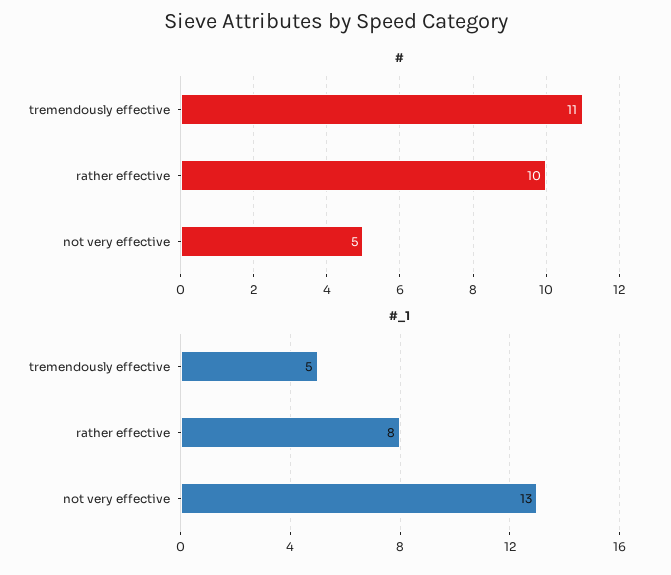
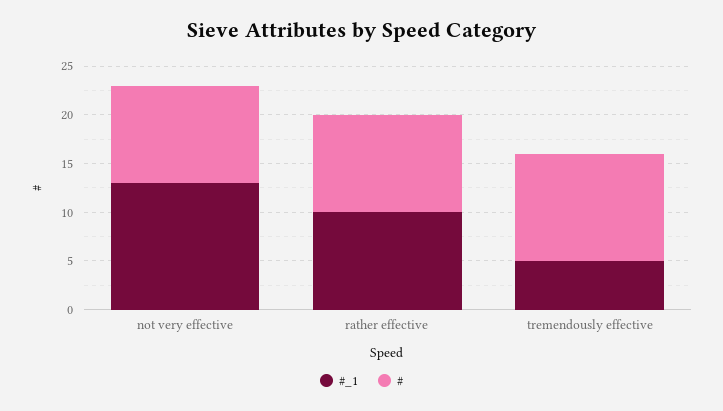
#, not very effective: 5 -> 10
#_1, rather effective: 8 -> 10

